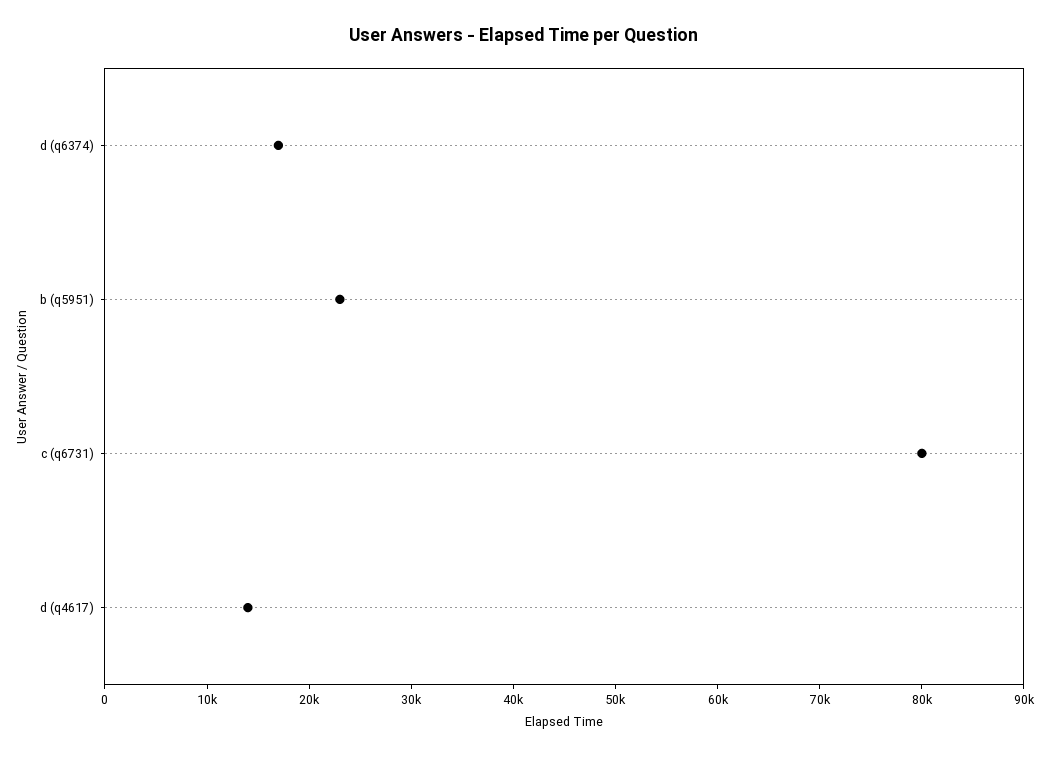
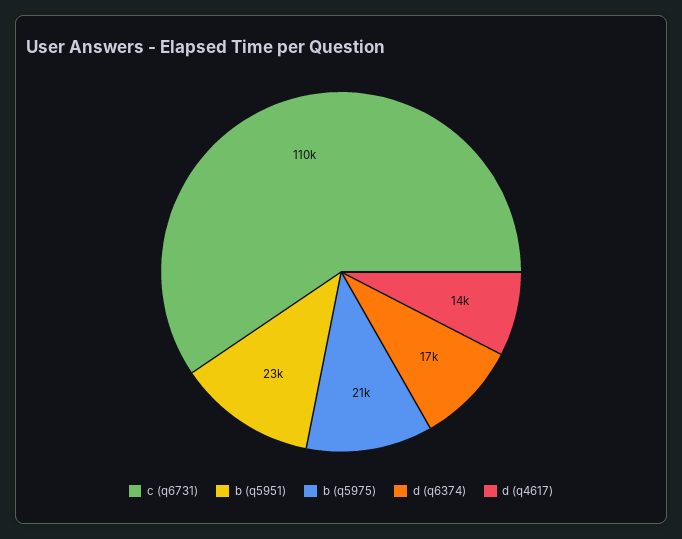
c (q6731): 80000 -> 110000
b (q5975): none -> 21000

